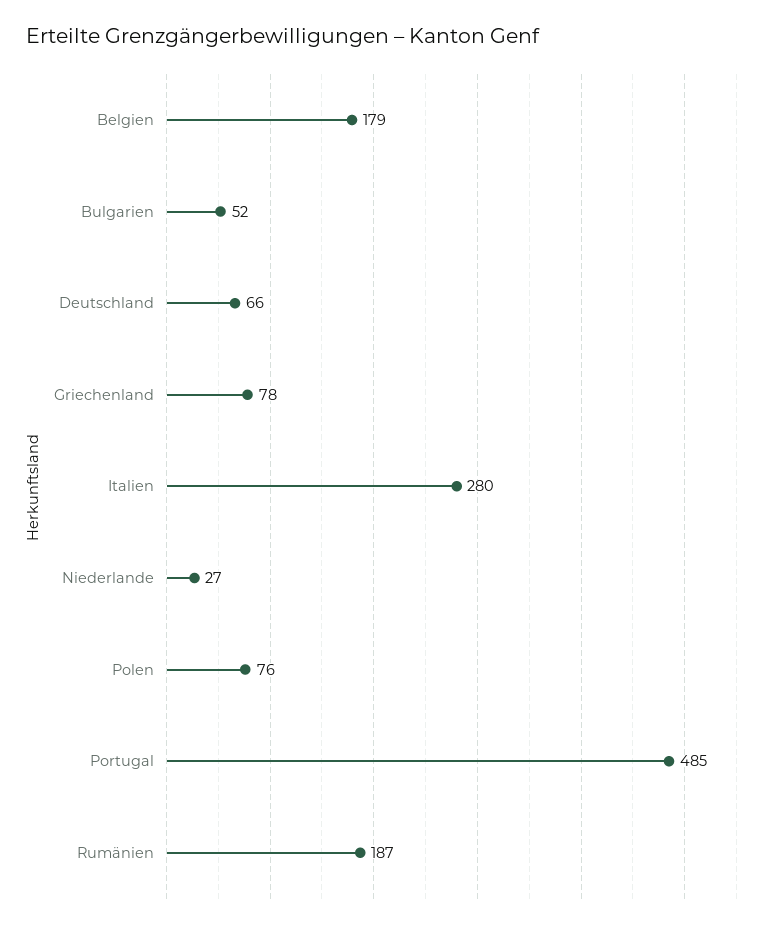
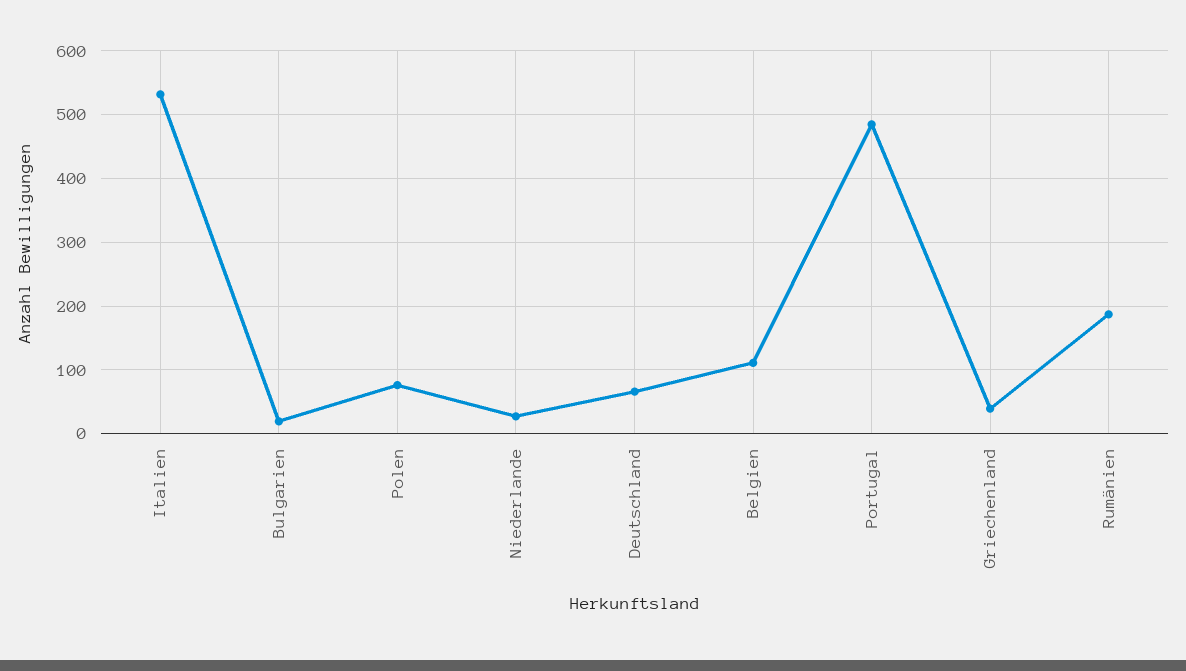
Belgien: 179 -> 110
Bulgarien: 52 -> 20
Griechenland: 78 -> 40
Italien: 280 -> 530

